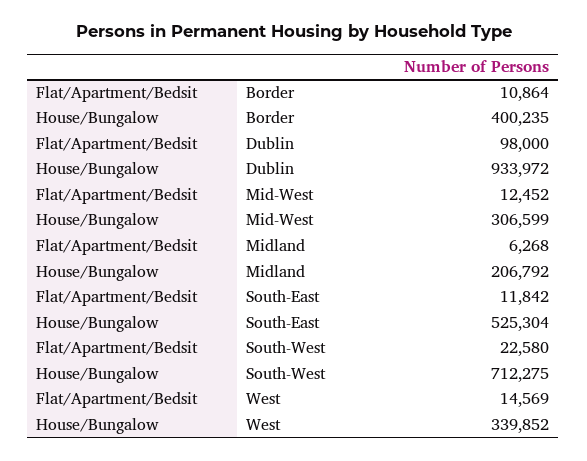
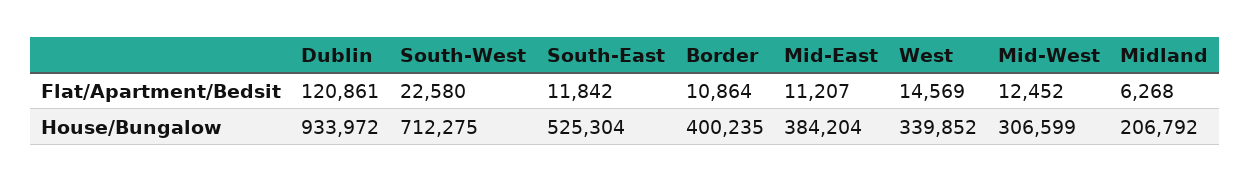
Flat/Apartment/Bedsit, Dublin: 98000 -> 120861
Flat/Apartment/Bedsit, Mid-East: none -> 11207
House/Bungalow, Mid-East: none -> 384204

